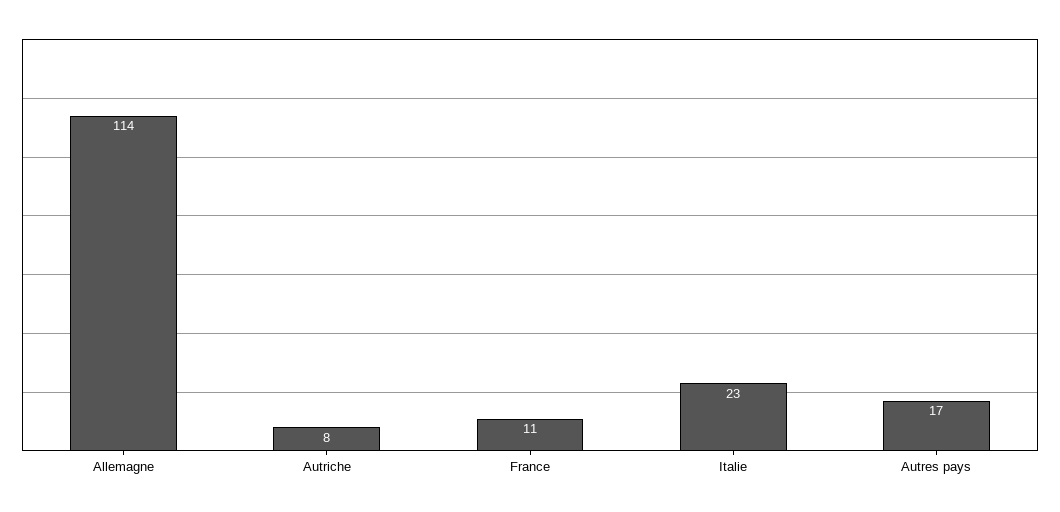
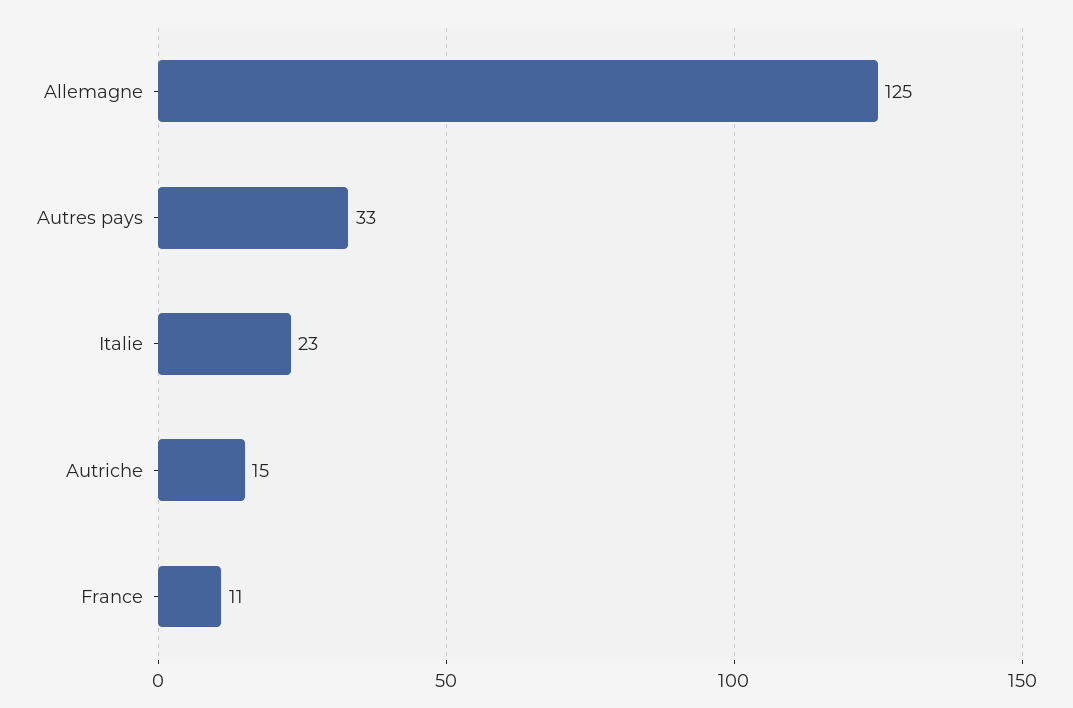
Allemagne: 114 -> 125
Autriche: 8 -> 15
Autres pays: 17 -> 33

